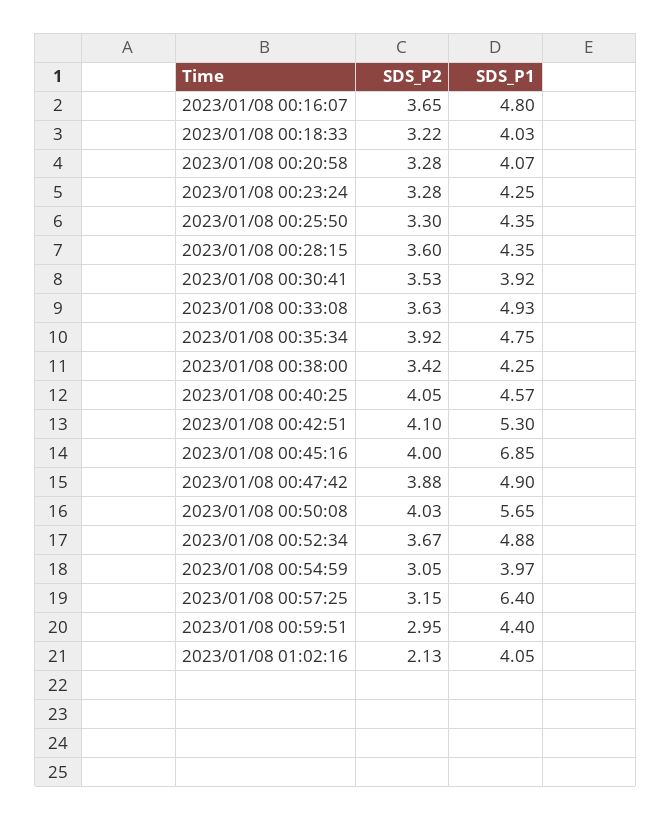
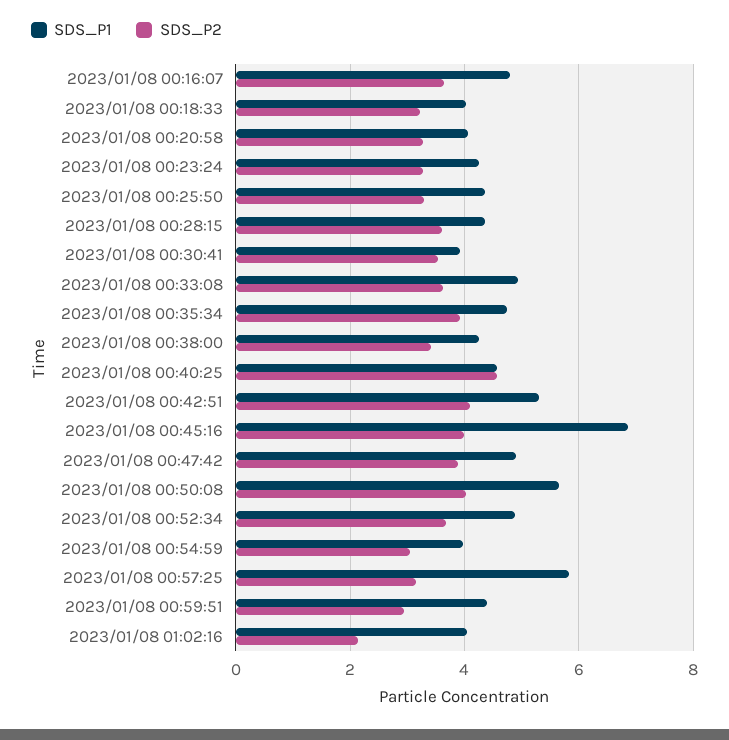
SDS_P2, 2023/01/08 00:40:25: 4.05 -> 4.6
SDS_P1, 2023/01/08 00:57:25: 6.4 -> 5.8

